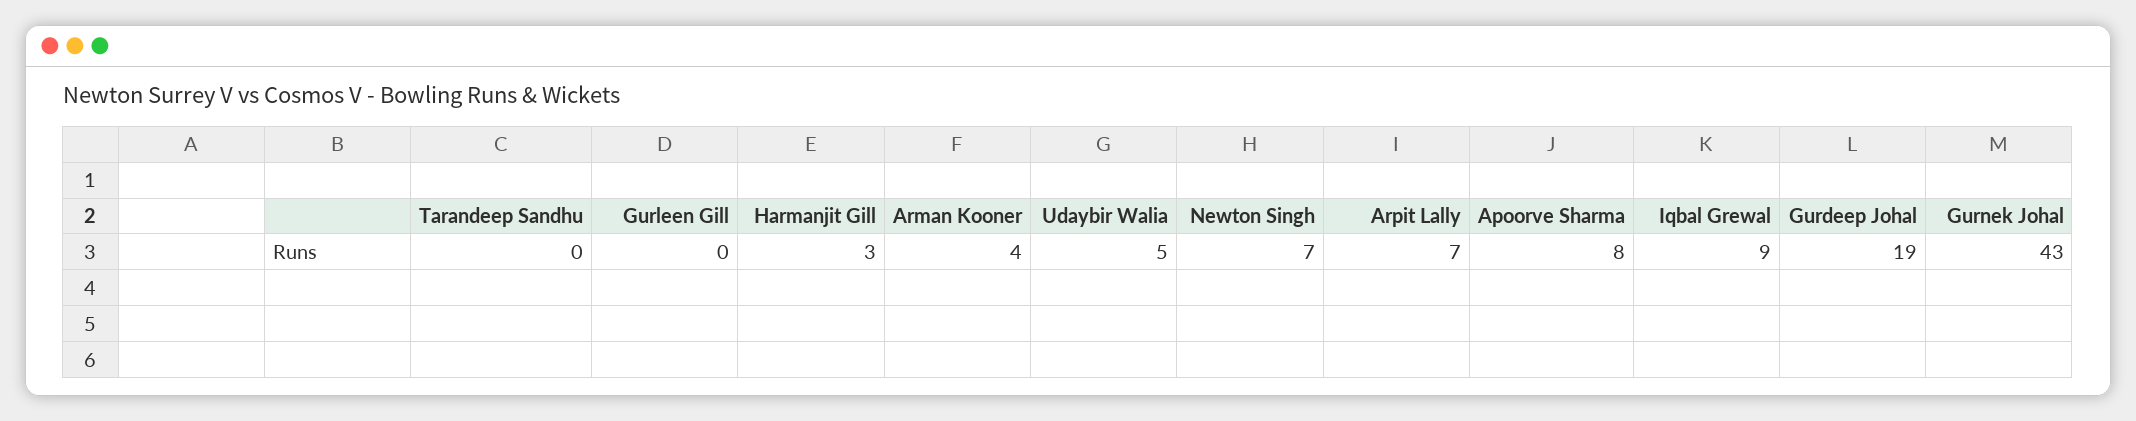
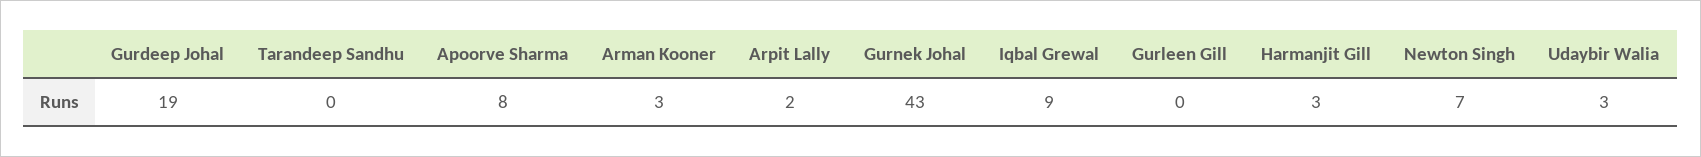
Arman Kooner: 4 -> 3
Udaybir Walia: 5 -> 3
Arpit Lally: 7 -> 2

